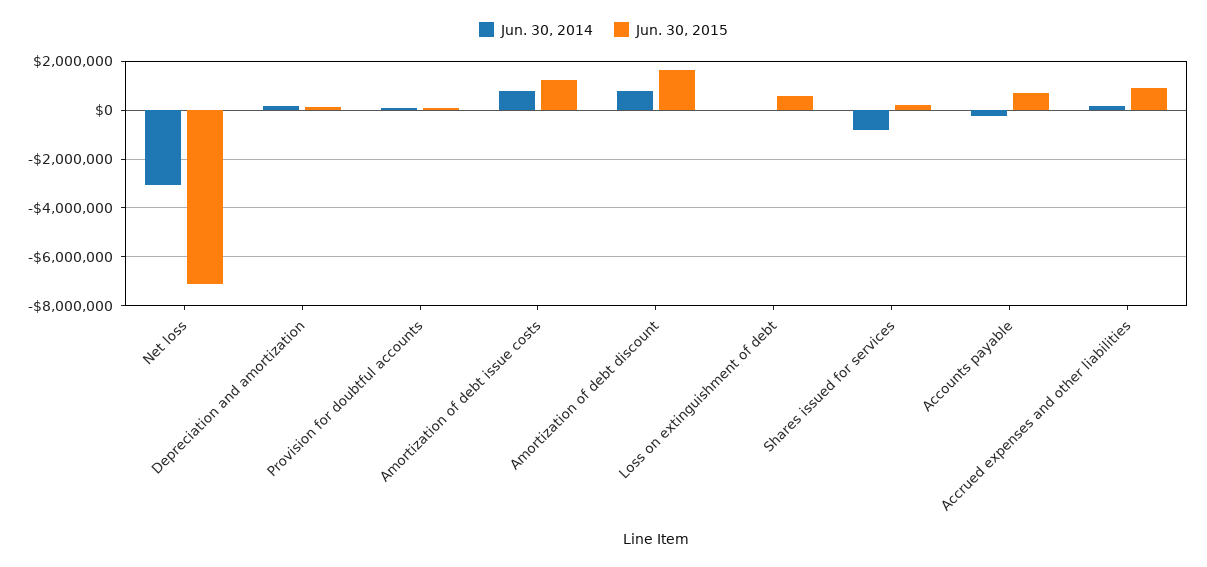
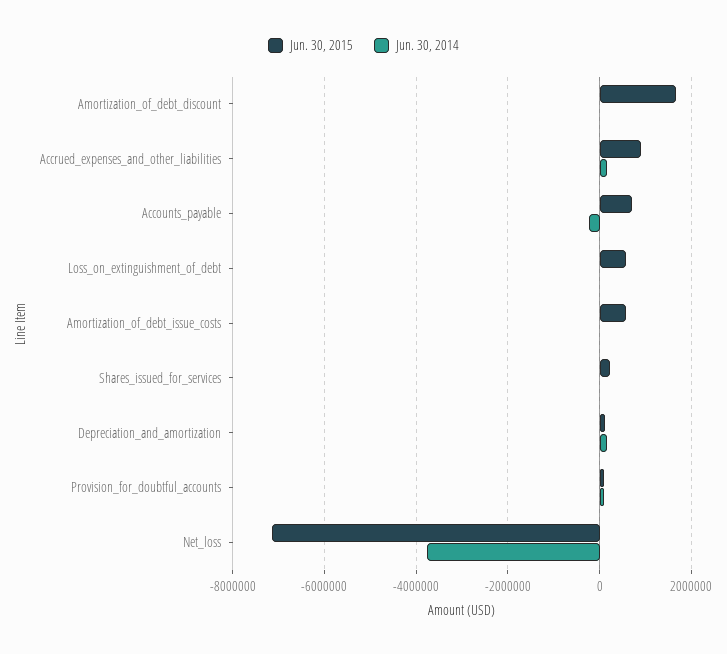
Jun. 30, 2014, Net loss: -3000000 -> -3800000
Jun. 30, 2014, Amortization of debt issue costs: 750000 -> 0
Jun. 30, 2015, Amortization of debt issue costs: 1250000 -> 600000
Jun. 30, 2014, Amortization of debt discount: 750000 -> 0
Jun. 30, 2014, Shares issued for services: -750000 -> 0

